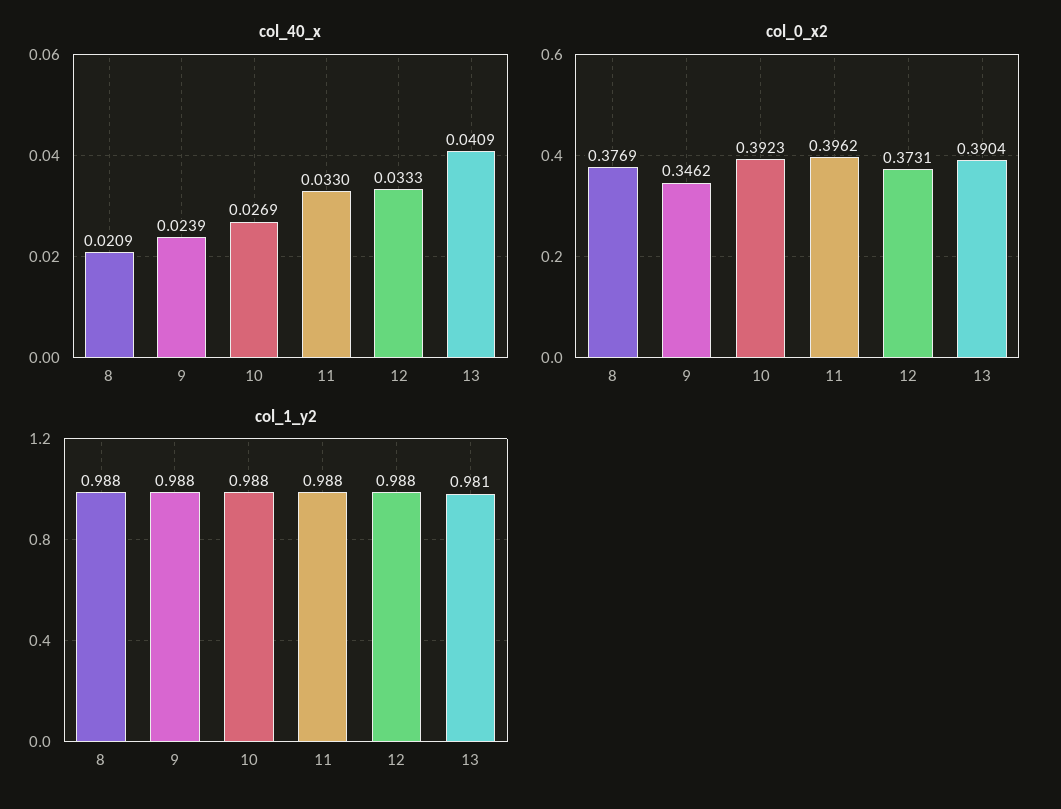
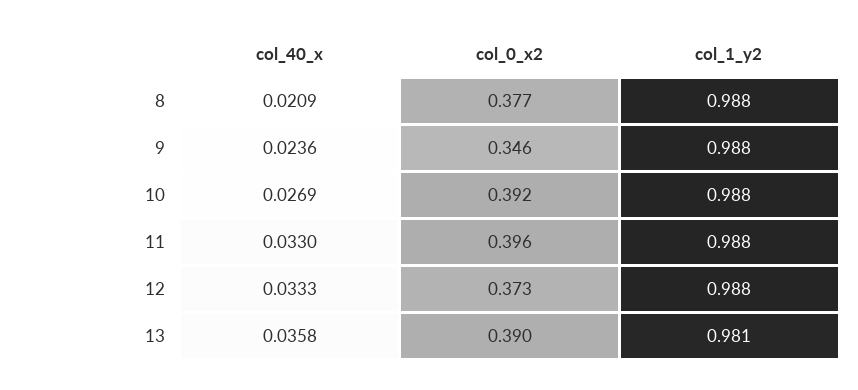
col_40_x, 9: 0.0239 -> 0.0236
col_40_x, 13: 0.0409 -> 0.0358

